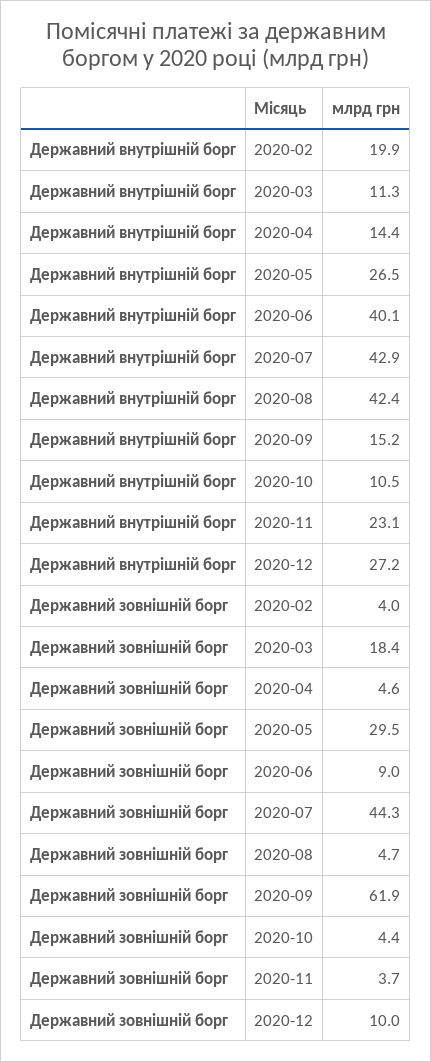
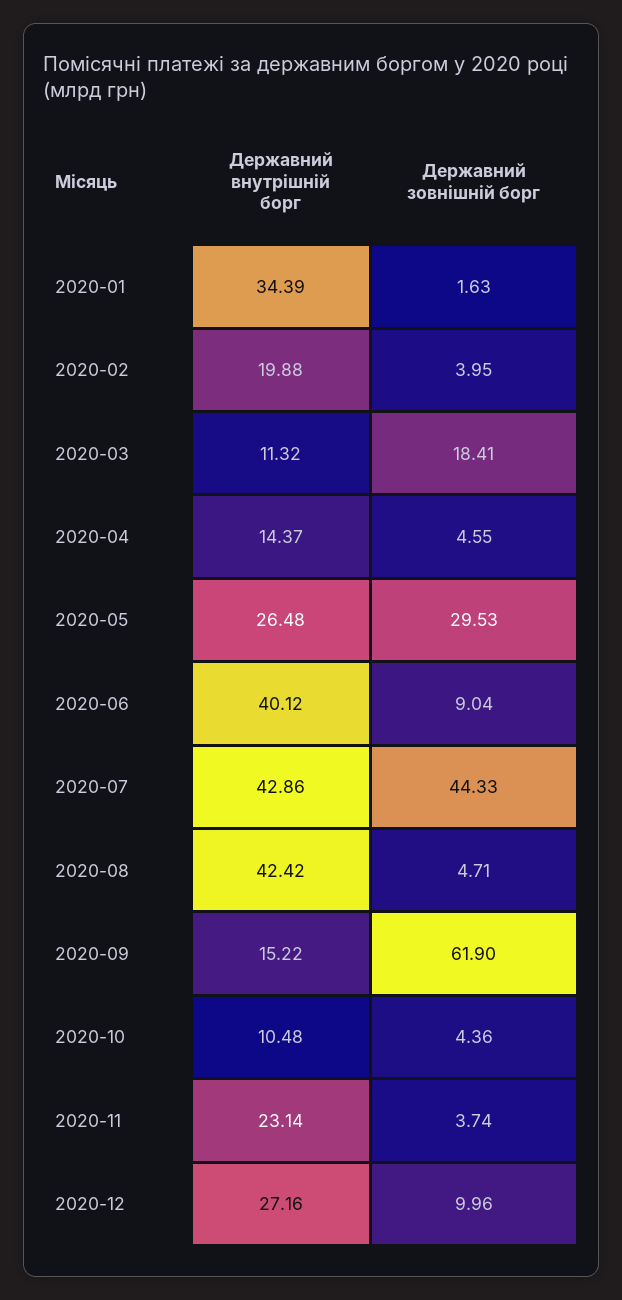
Державний внутрішній борг, 2020-01: none -> 34.39
Державний зовнішній борг, 2020-01: none -> 1.63

